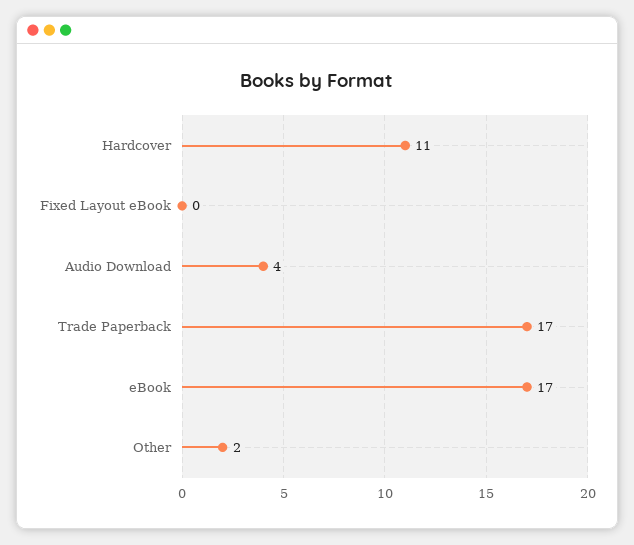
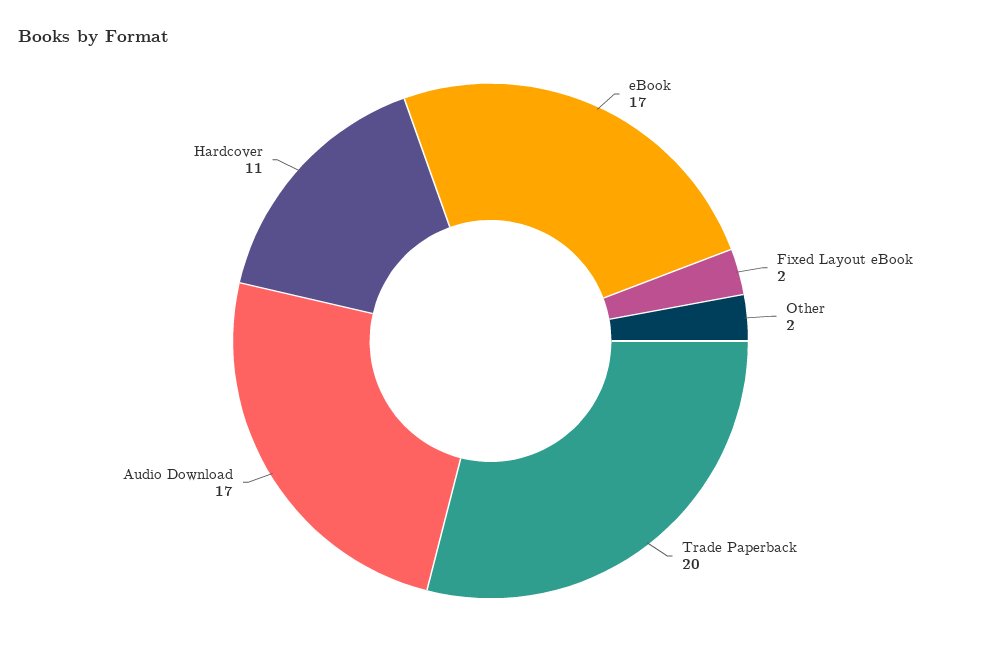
Fixed Layout eBook: 0 -> 2
Audio Download: 4 -> 17
Trade Paperback: 17 -> 20

